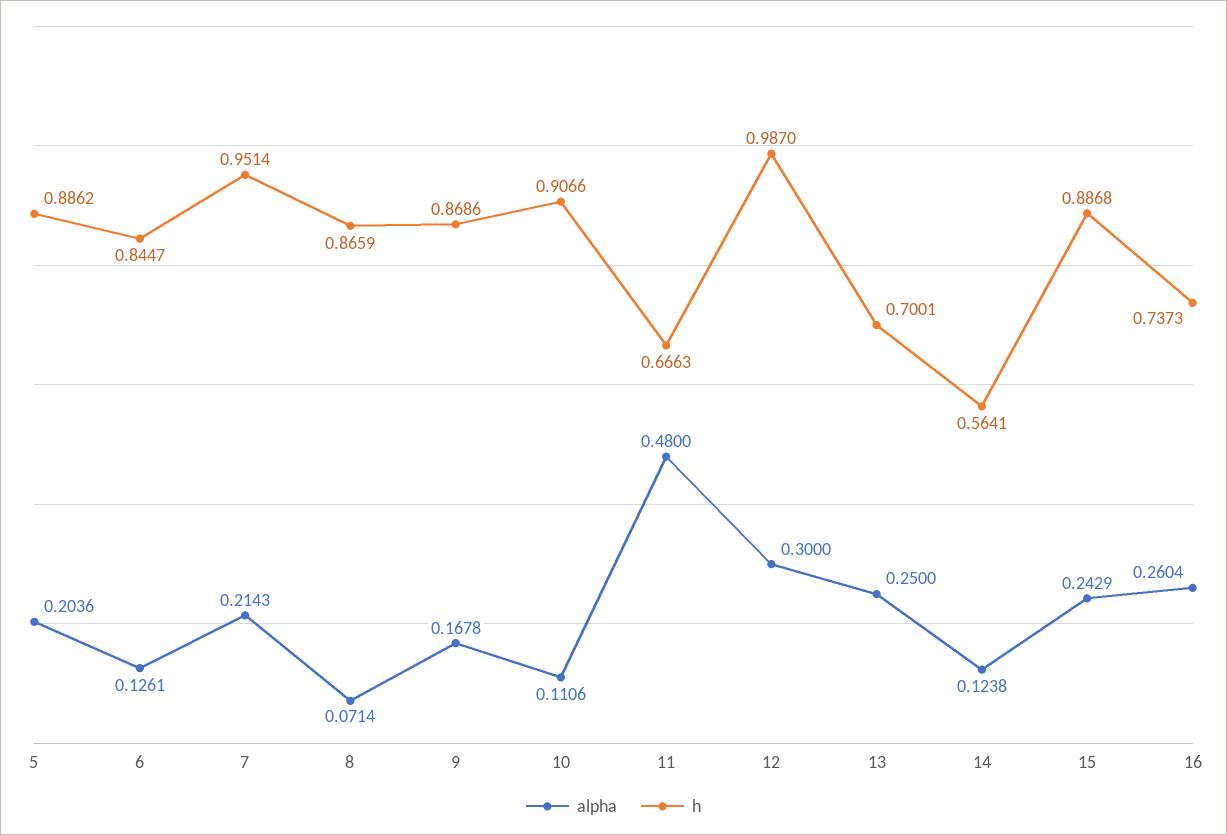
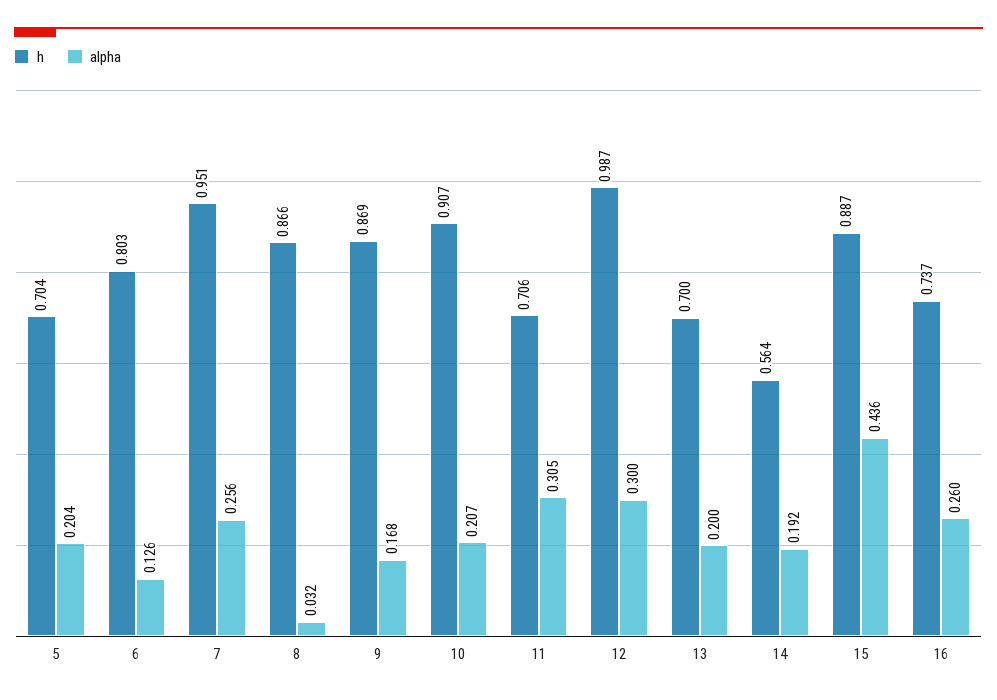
h, 5: 0.8862 -> 0.704
h, 6: 0.8447 -> 0.803
alpha, 7: 0.2143 -> 0.256
alpha, 8: 0.0714 -> 0.032
alpha, 10: 0.1106 -> 0.207
alpha, 11: 0.48 -> 0.305
h, 11: 0.6663 -> 0.706
alpha, 13: 0.25 -> 0.2
alpha, 14: 0.1238 -> 0.192
alpha, 15: 0.2429 -> 0.436

